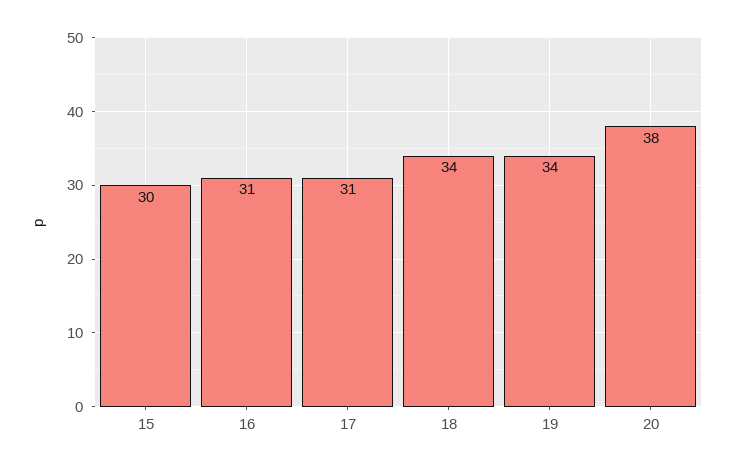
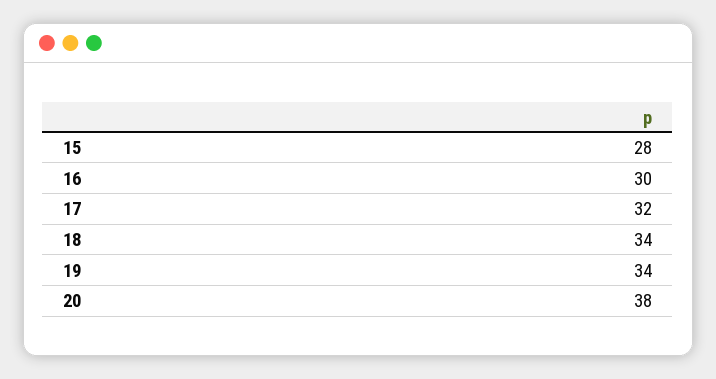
15: 30 -> 28
16: 31 -> 30
17: 31 -> 32

